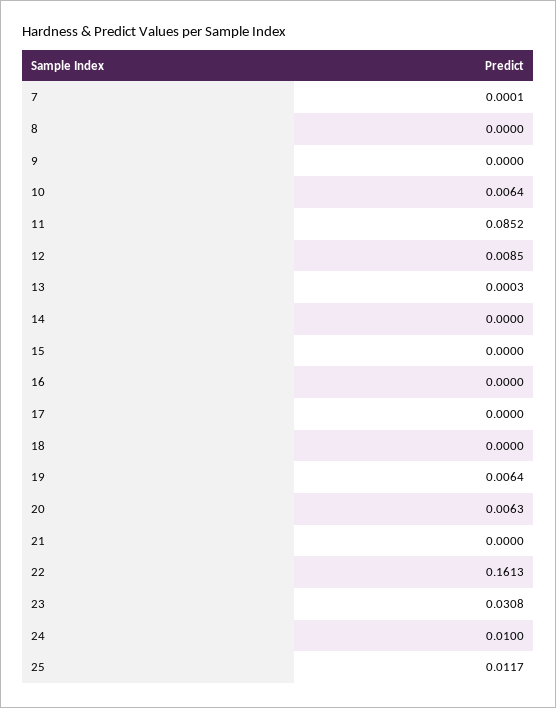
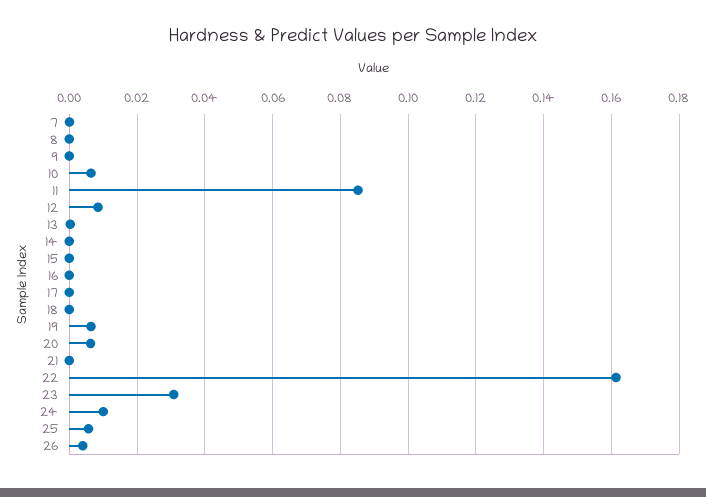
25: 0.0117 -> 0.006
26: none -> 0.004

